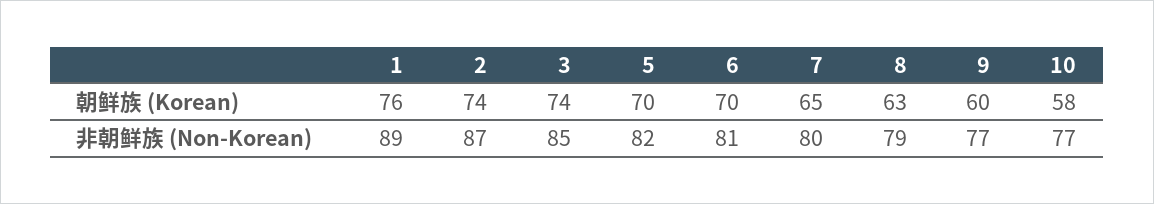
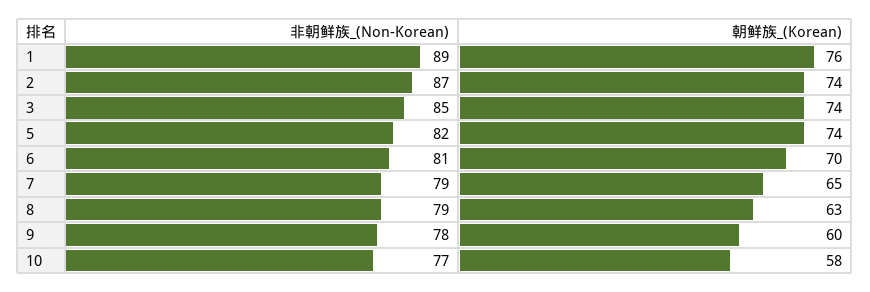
5, 朝鲜族 (Korean): 70 -> 74
7, 非朝鲜族 (Non-Korean): 80 -> 79
9, 非朝鲜族 (Non-Korean): 77 -> 78

